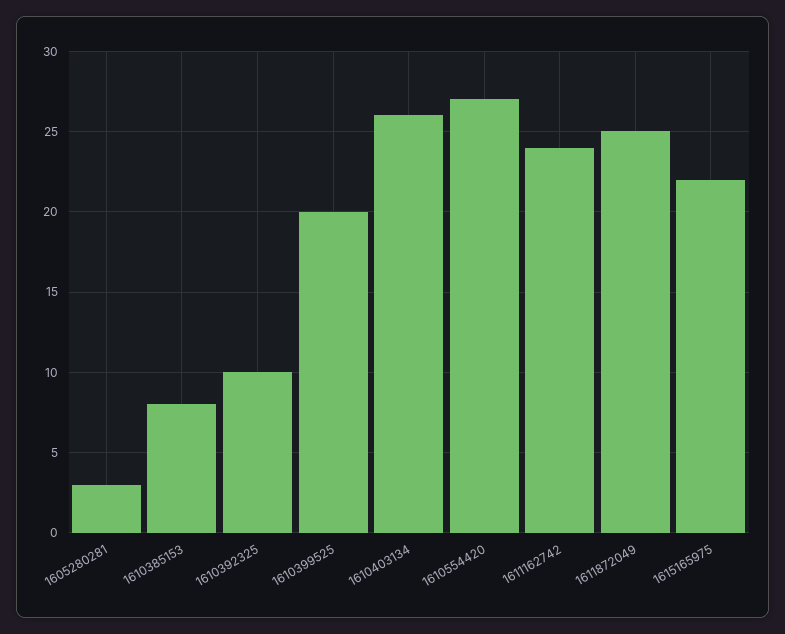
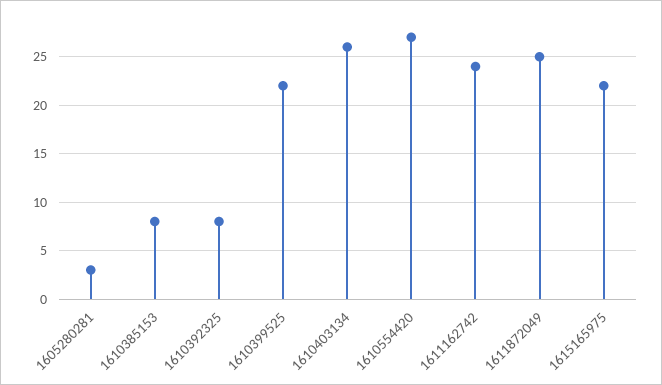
1610392325: 10 -> 8
1610399525: 20 -> 22

